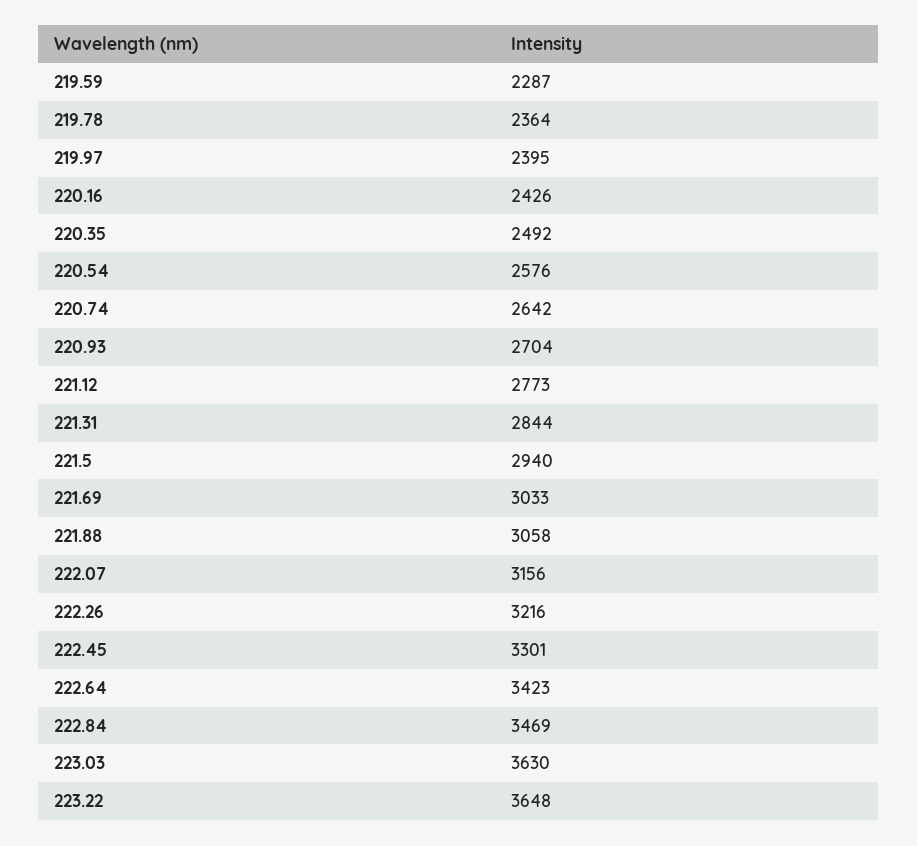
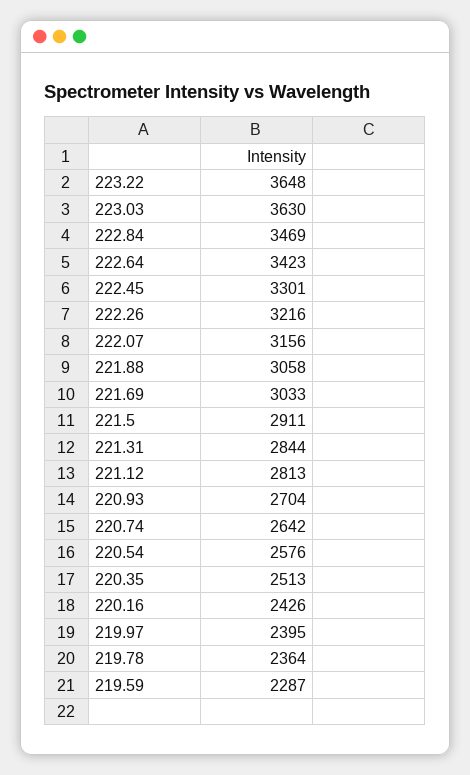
220.35: 2492 -> 2513
221.12: 2773 -> 2813
221.5: 2940 -> 2911

